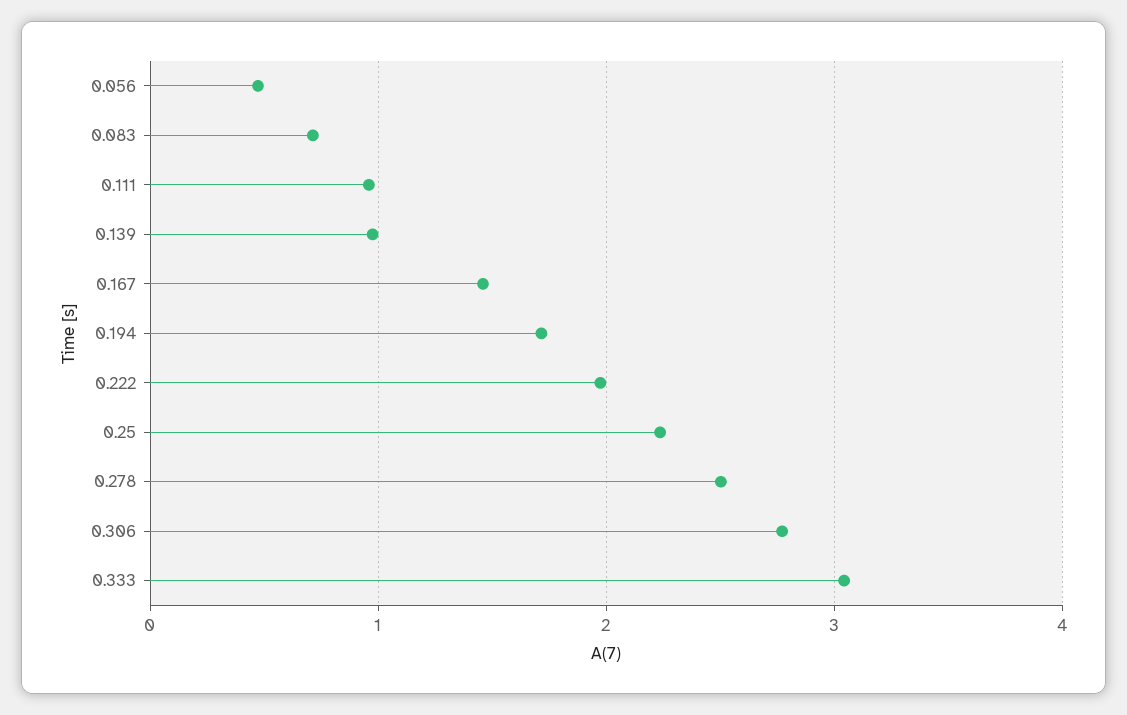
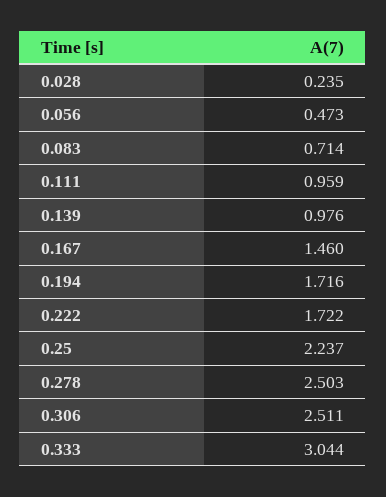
0.222: 2 -> 1.722
0.306: 2.8 -> 2.511
0.028: none -> 0.235

